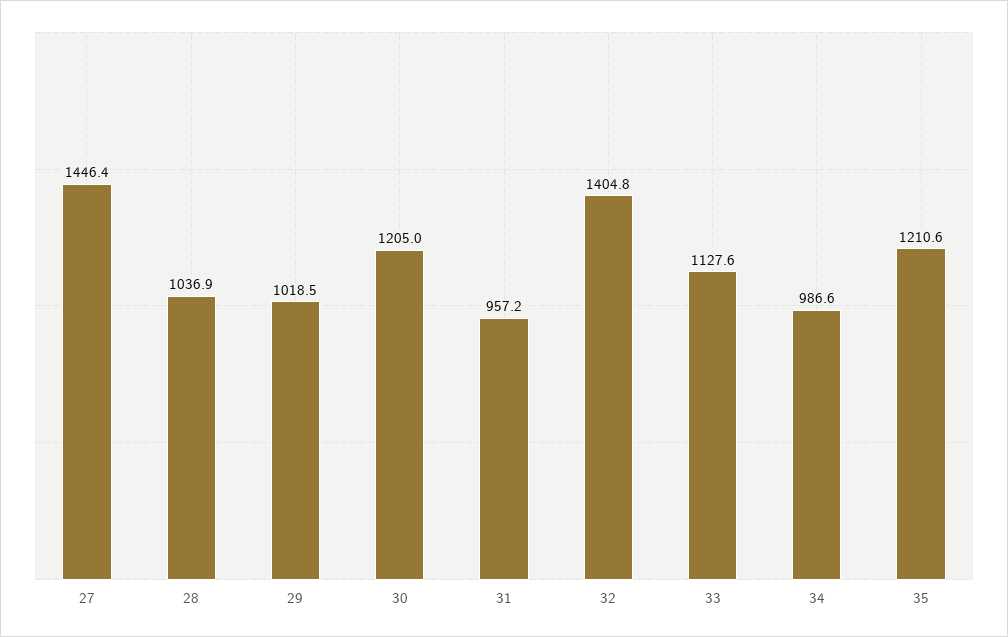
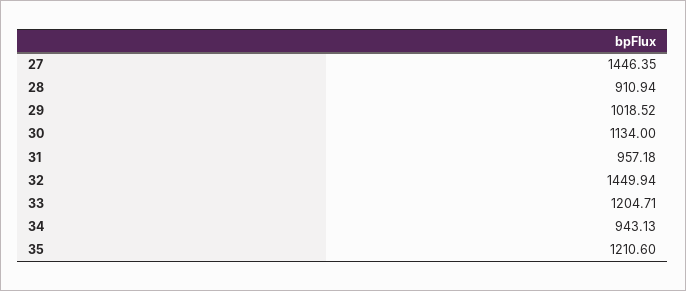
28: 1036.9 -> 910.94
30: 1205 -> 1134
32: 1404.8 -> 1449.94
33: 1127.6 -> 1204.71
34: 986.6 -> 943.13

